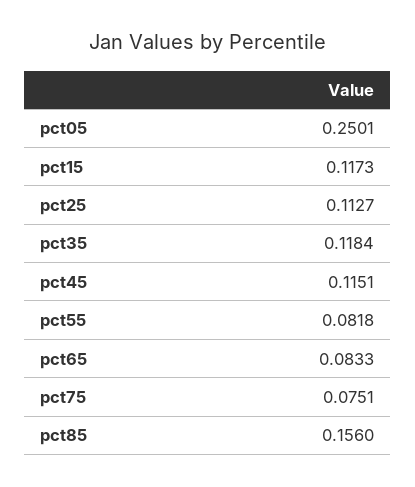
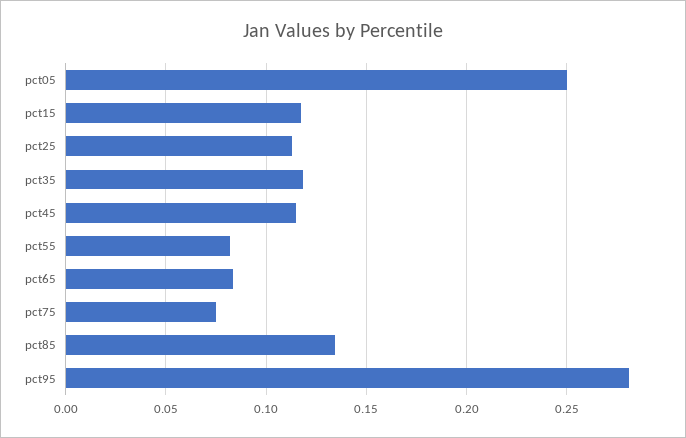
pct85: 0.156 -> 0.135
pct95: none -> 0.28

